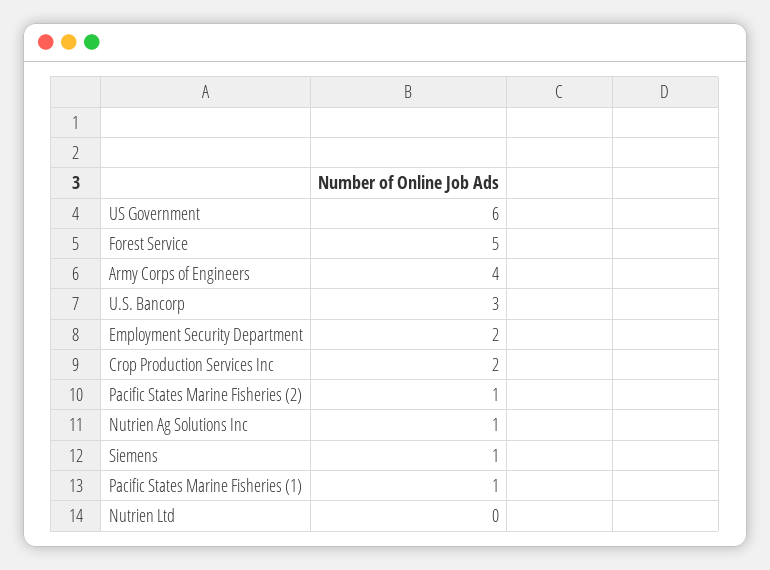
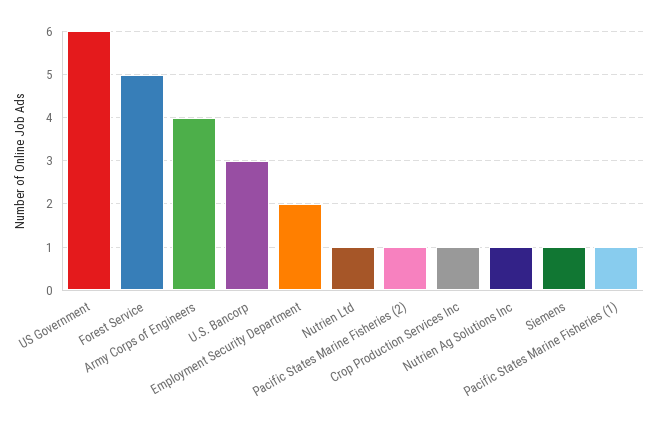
Crop Production Services Inc: 2 -> 1
Nutrien Ltd: 0 -> 1

